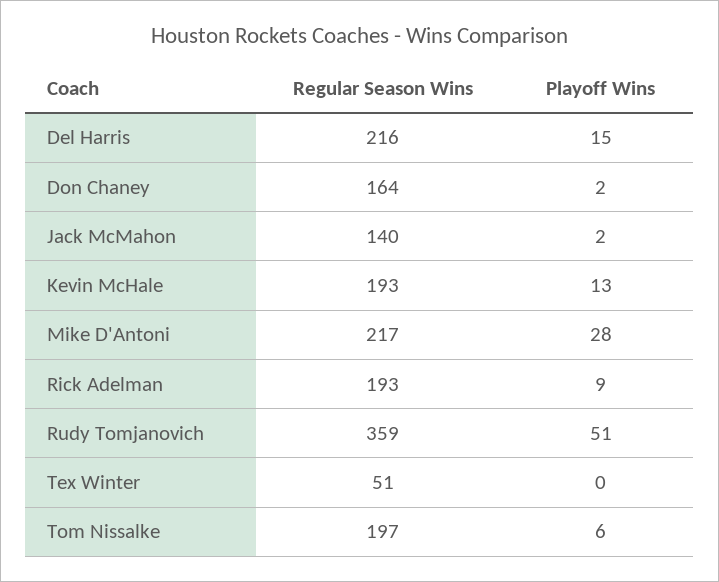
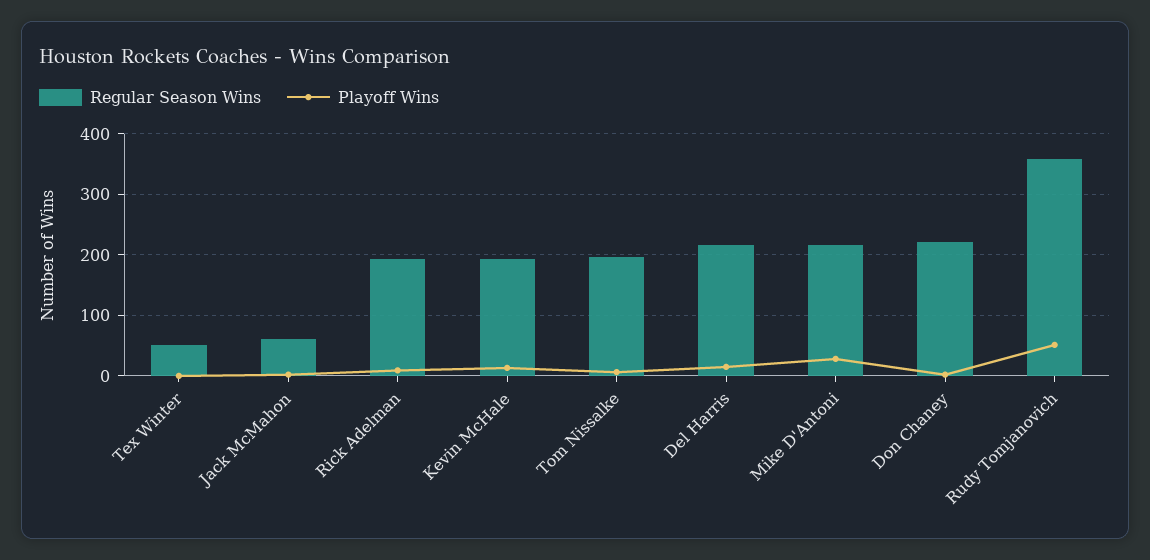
Regular Season Wins, Don Chaney: 164 -> 220
Regular Season Wins, Jack McMahon: 140 -> 60

